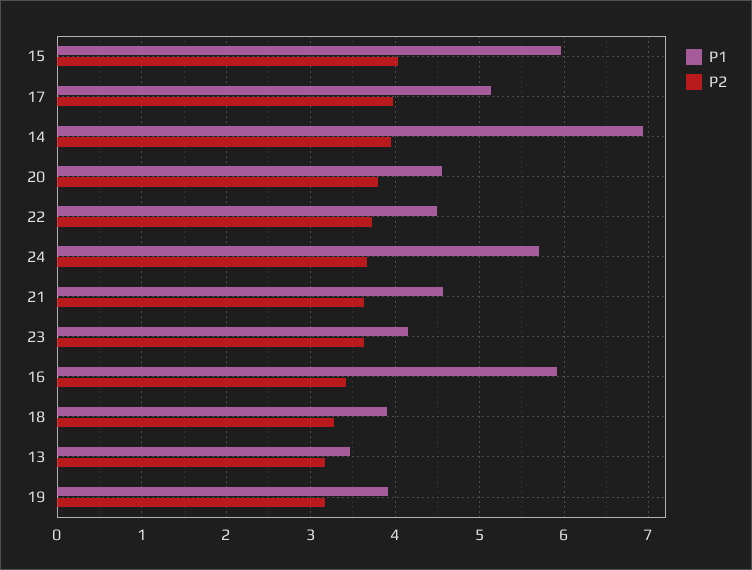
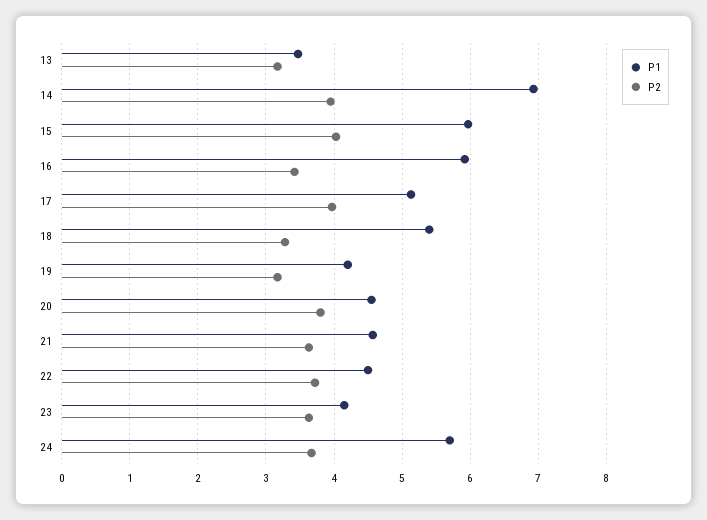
P1, 18: 3.9 -> 5.4
P1, 19: 3.9 -> 4.2

